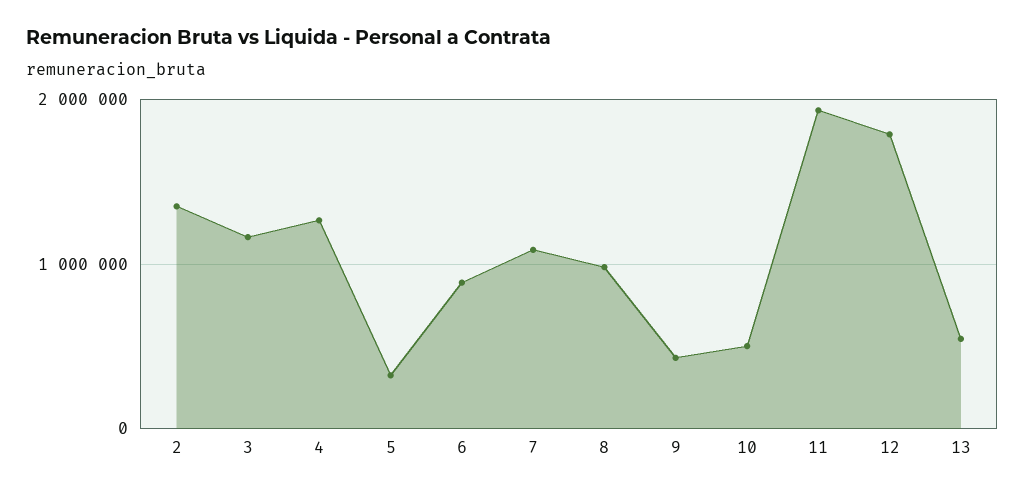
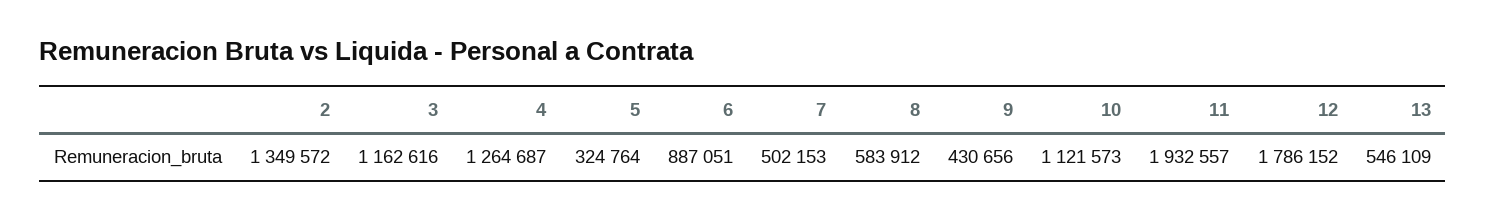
7: 1100000 -> 502153
8: 1000000 -> 583912
10: 500000 -> 1121573

